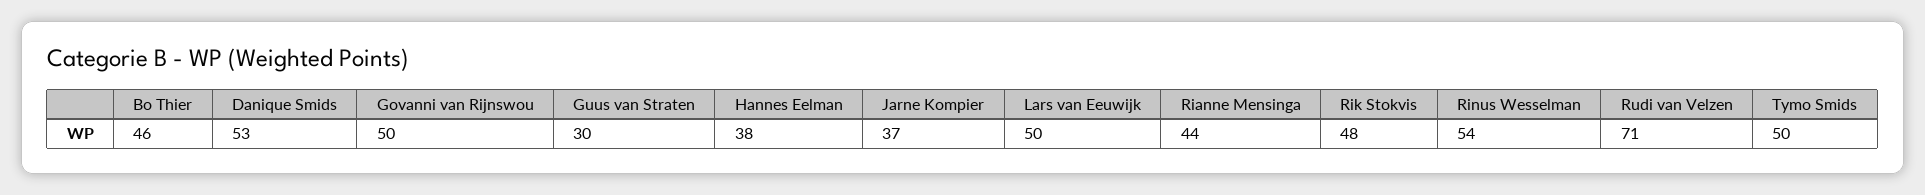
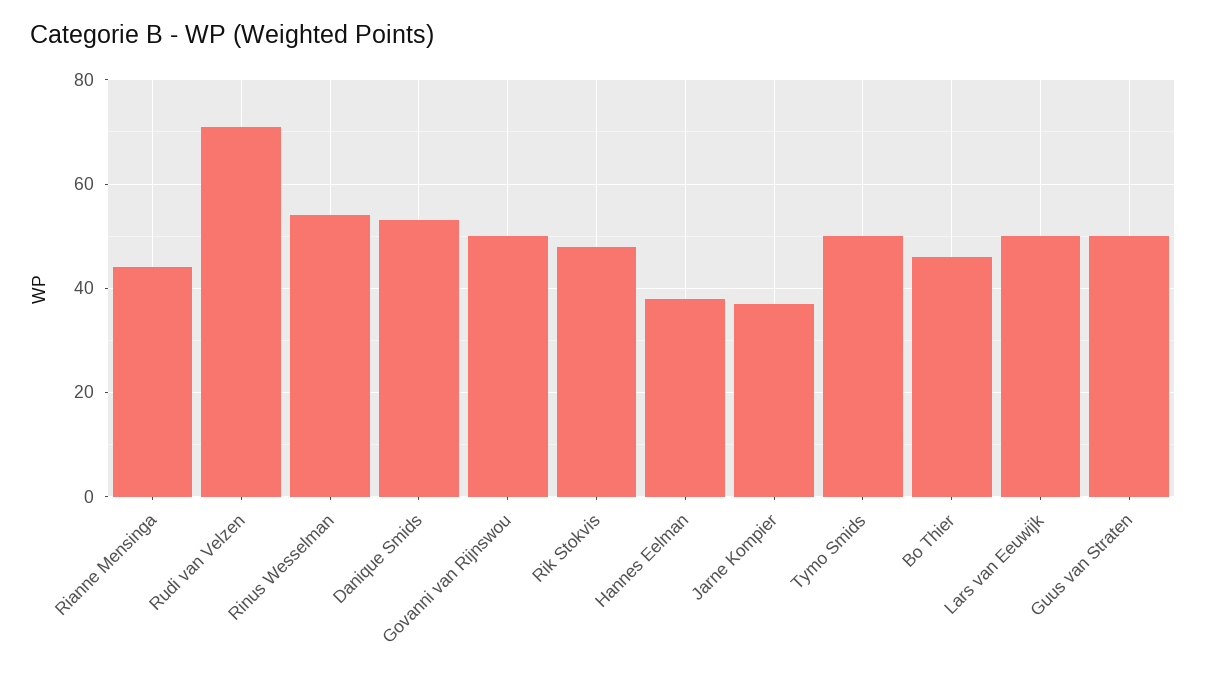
Guus van Straten: 30 -> 50

